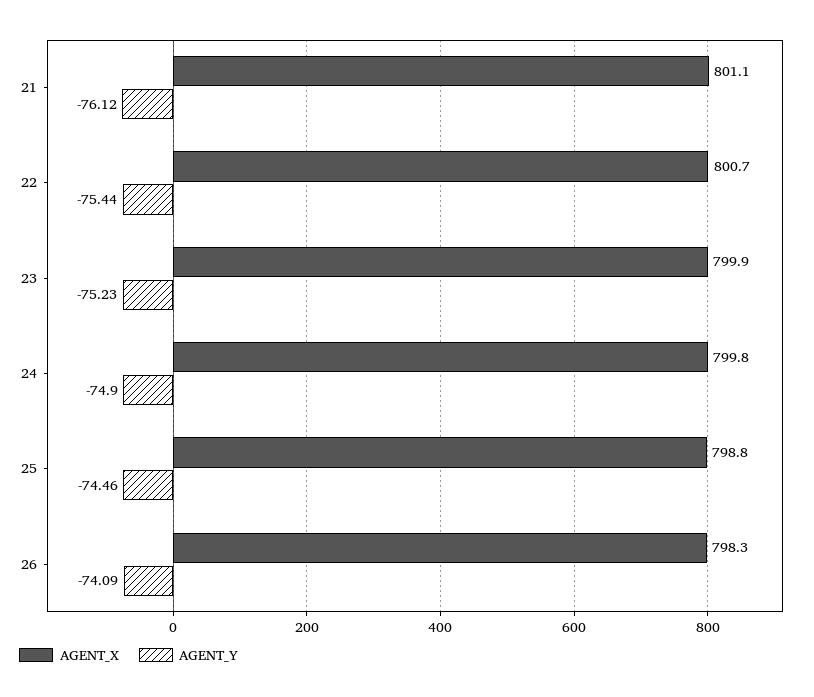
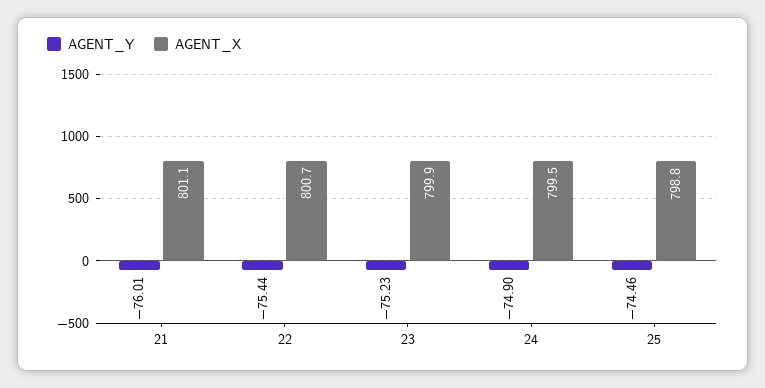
AGENT_Y, 21: -76.12 -> -76.01
AGENT_X, 24: 799.8 -> 799.5
AGENT_X, 26: 798.3 -> none
AGENT_Y, 26: -74.09 -> none

